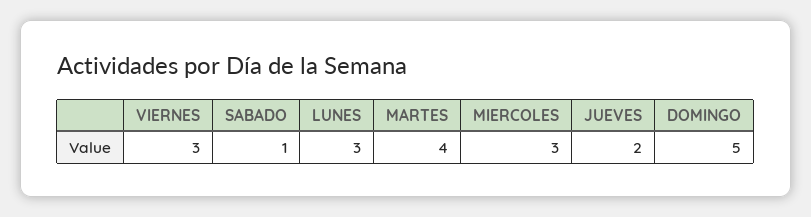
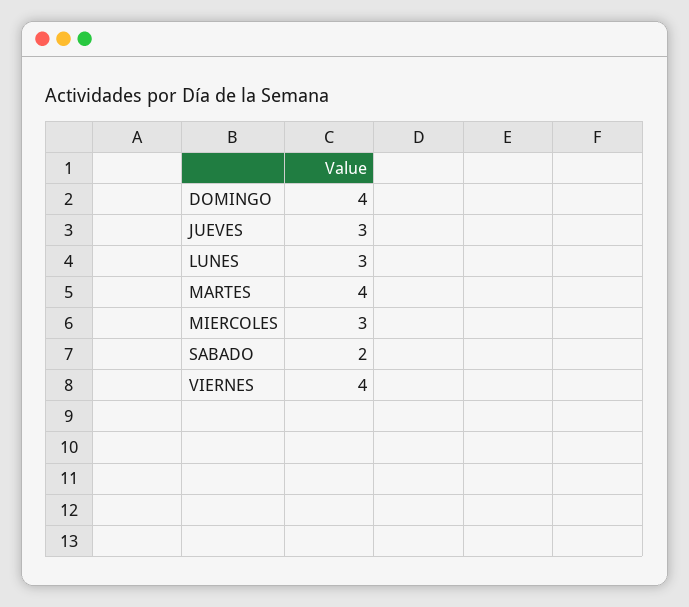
VIERNES: 3 -> 4
SABADO: 1 -> 2
JUEVES: 2 -> 3
DOMINGO: 5 -> 4

